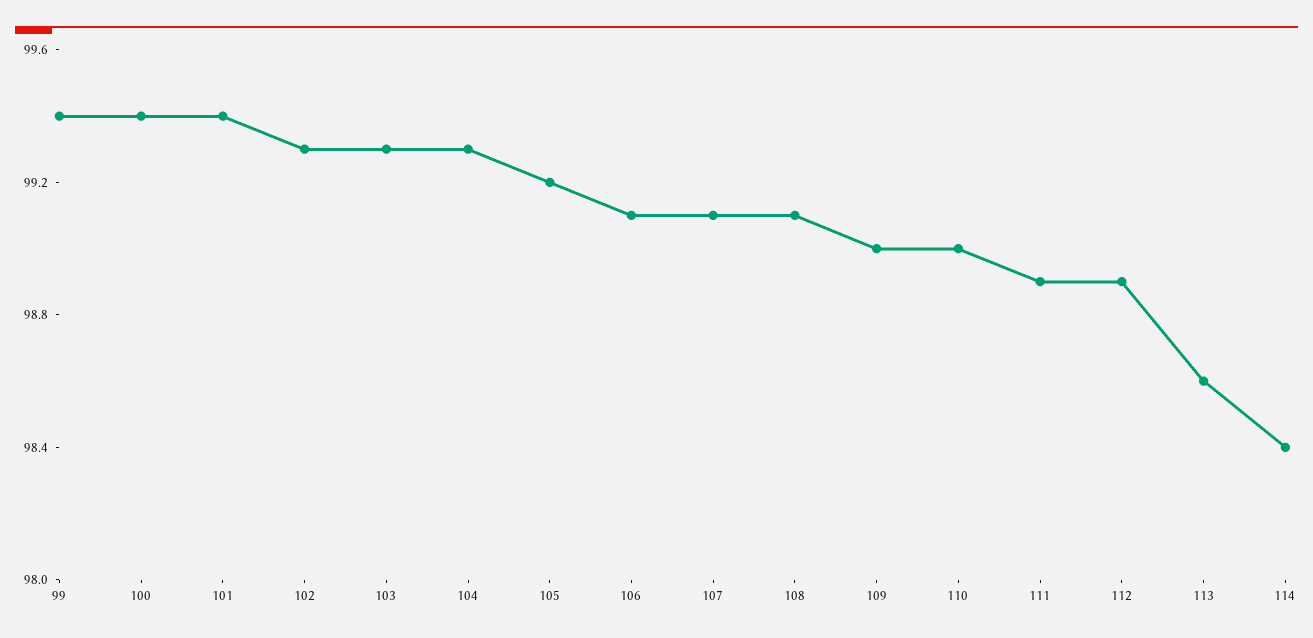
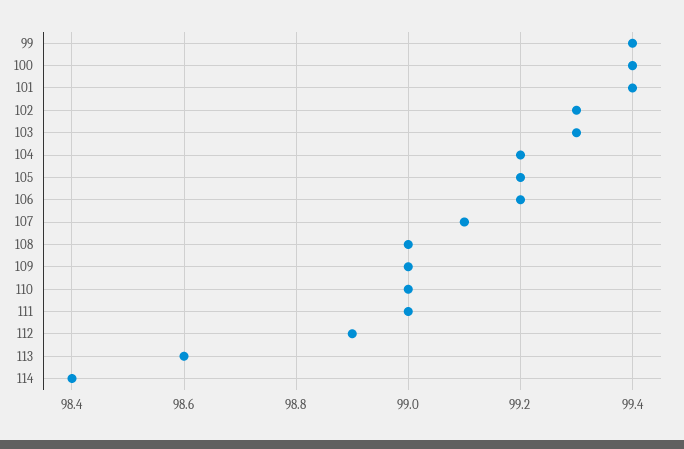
104: 99.3 -> 99.2
106: 99.1 -> 99.2
108: 99.1 -> 99
111: 98.9 -> 99

